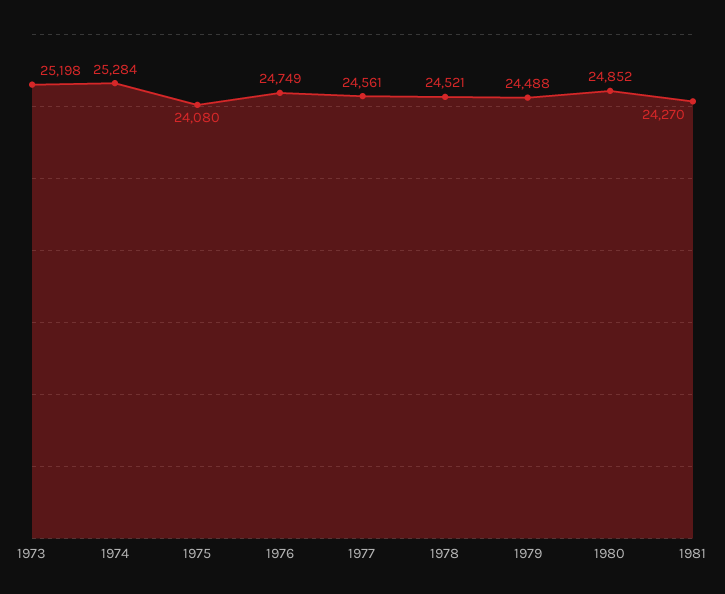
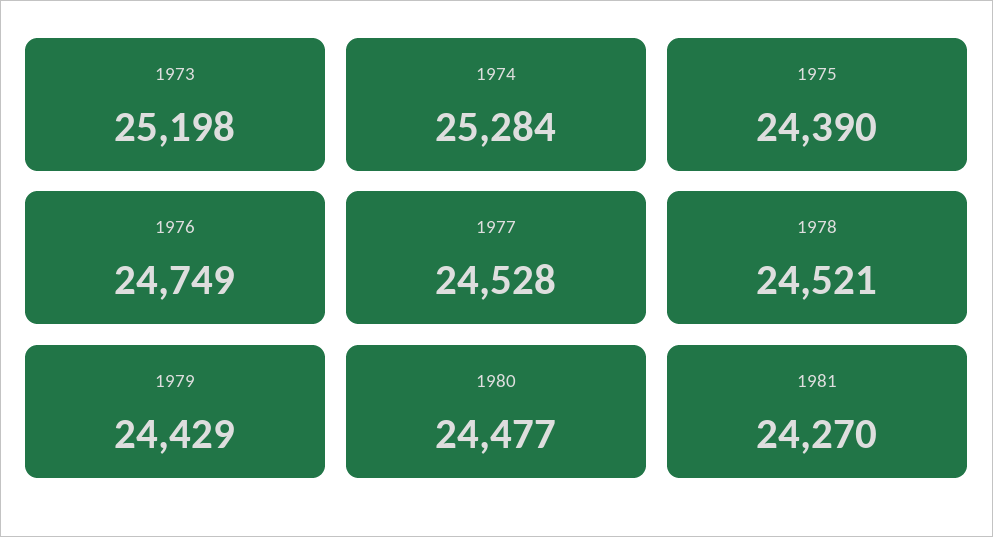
1975: 24080 -> 24390
1977: 24561 -> 24528
1979: 24488 -> 24429
1980: 24852 -> 24477

